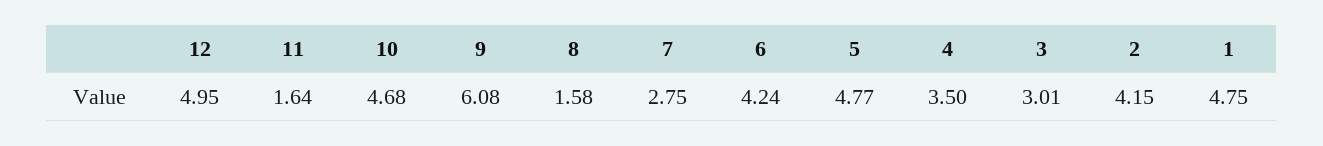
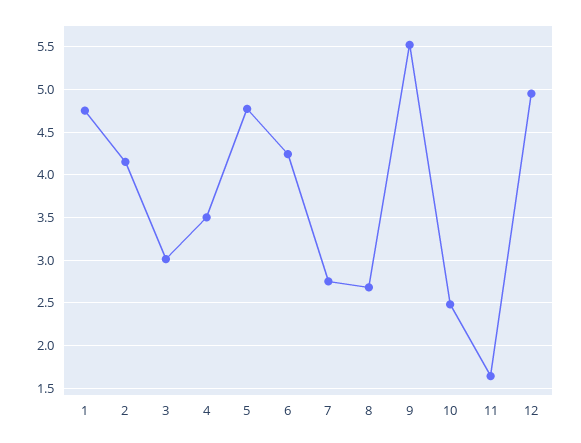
10: 4.68 -> 2.5
9: 6.08 -> 5.5
8: 1.58 -> 2.7

